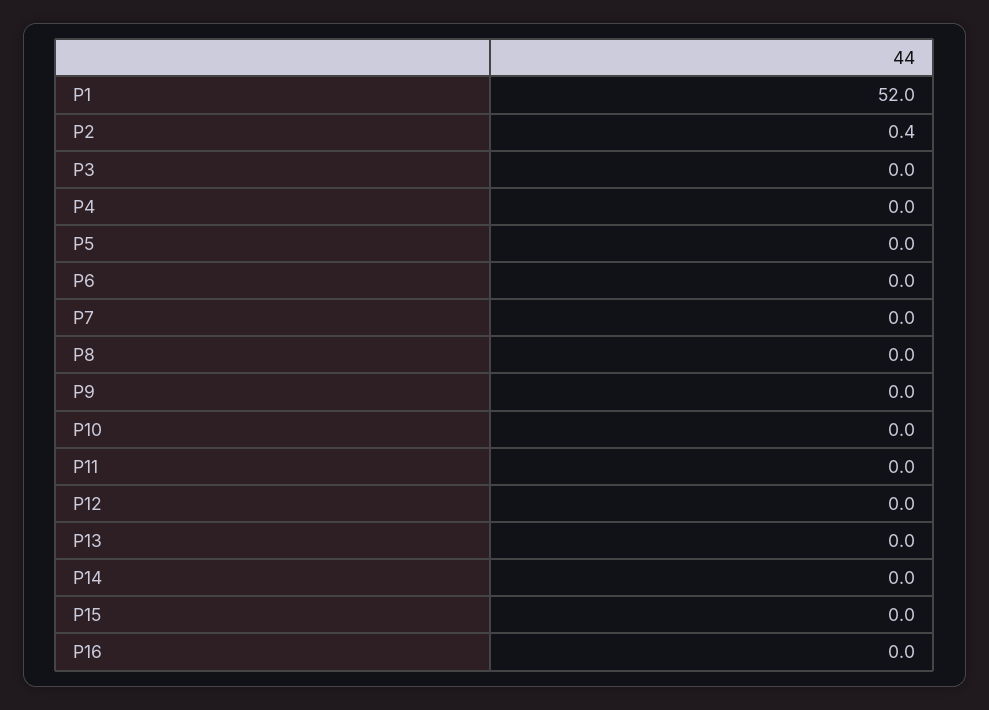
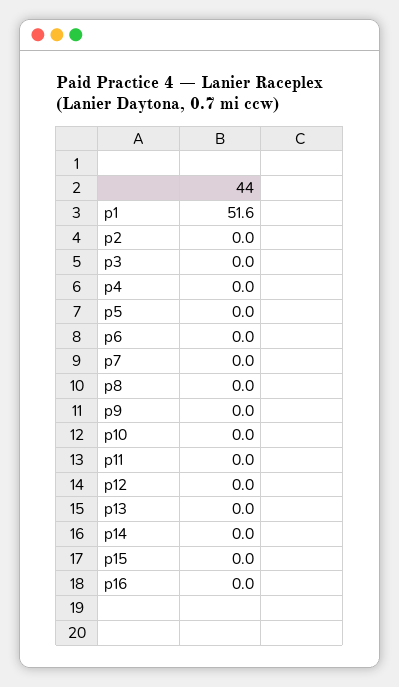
P1: 52 -> 51.6
P2: 0.4 -> 0

